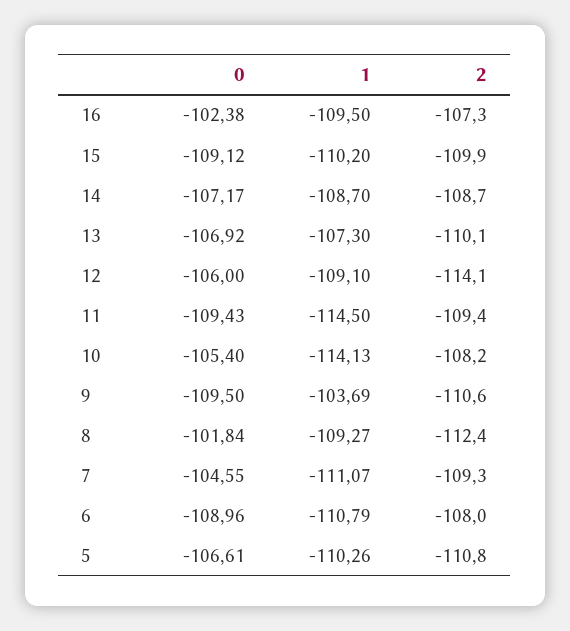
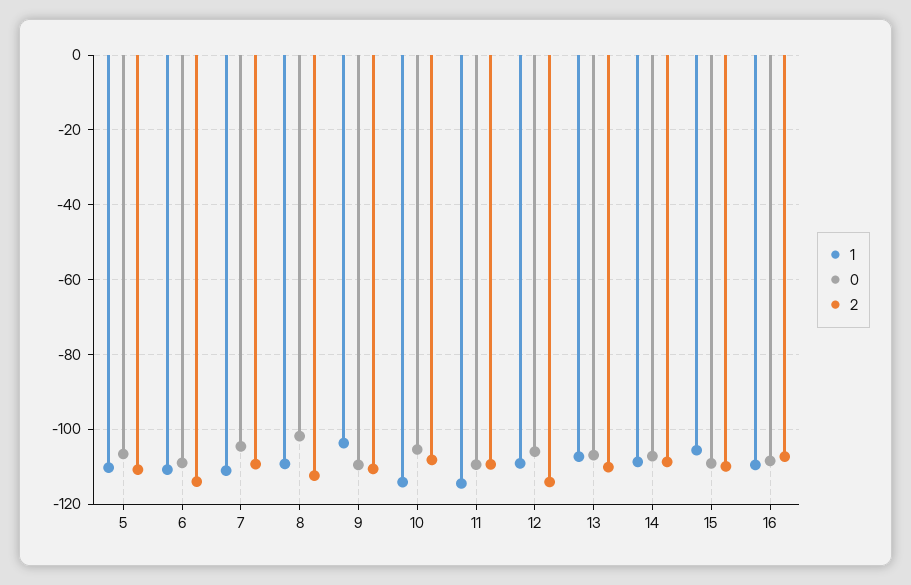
0, 16: -102.38 -> -108
1, 15: -110.2 -> -106
2, 6: -108 -> -114

